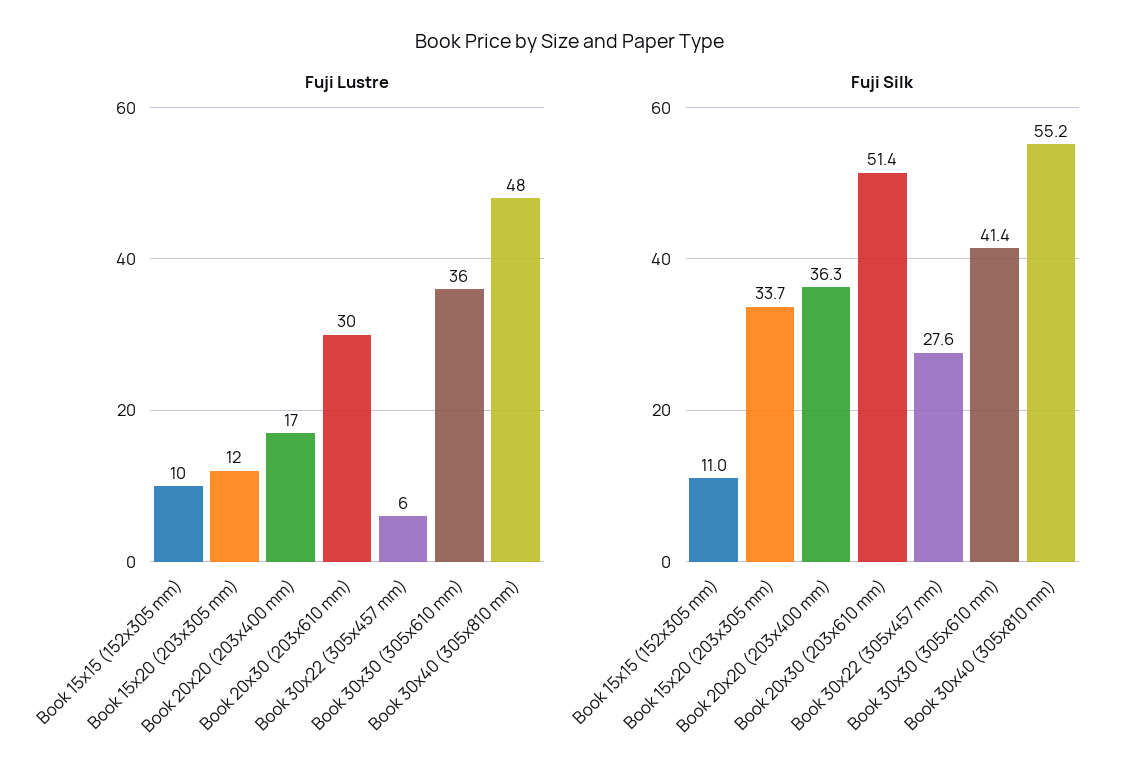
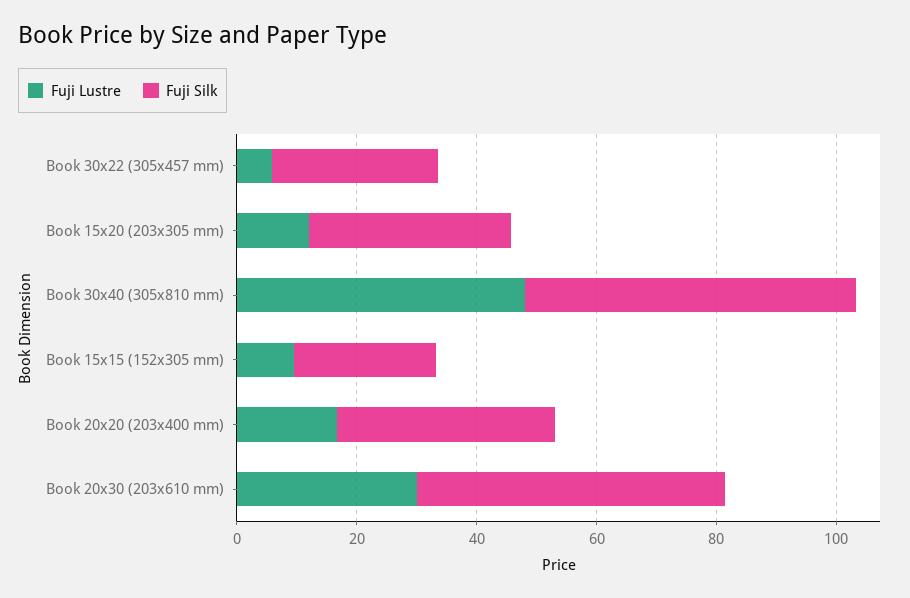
Fuji Lustre, Book 30x30 (305x610 mm): 36 -> none
Fuji Silk, Book 15x15 (152x305 mm): 11 -> 25
Fuji Silk, Book 30x30 (305x610 mm): 41.4 -> none

